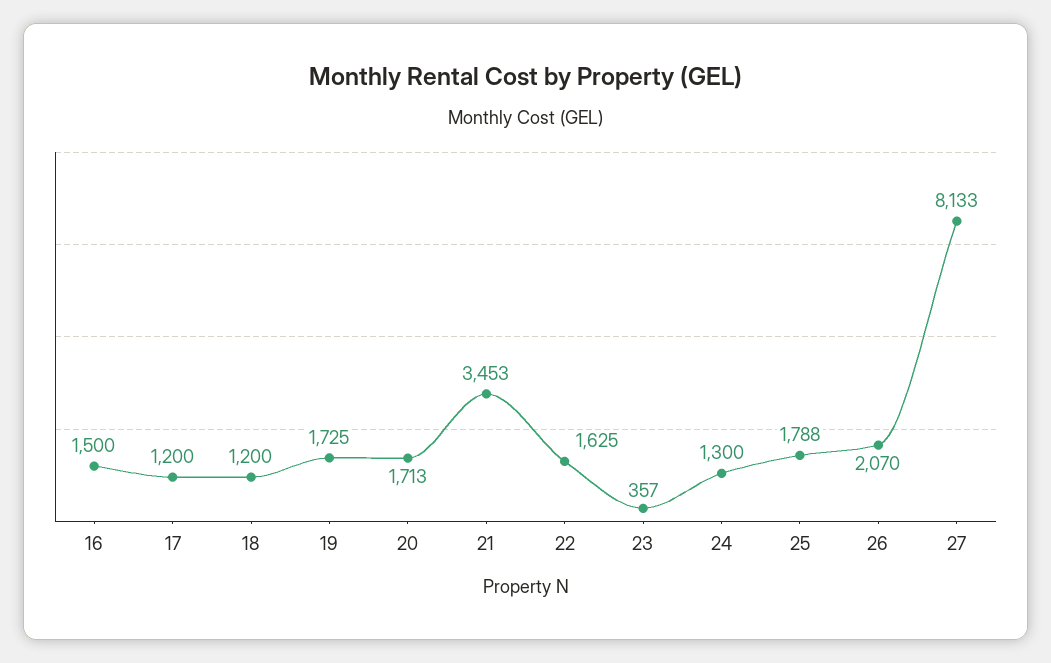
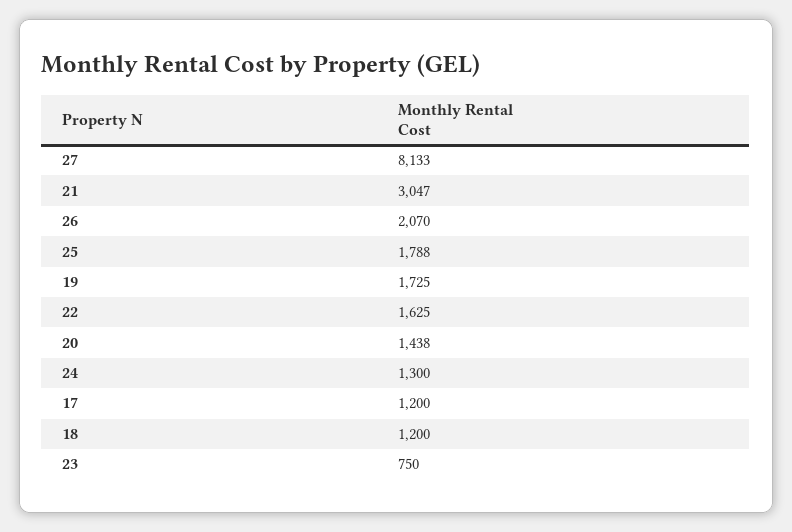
16: 1500 -> none
20: 1713 -> 1438
21: 3453 -> 3047
23: 357 -> 750

